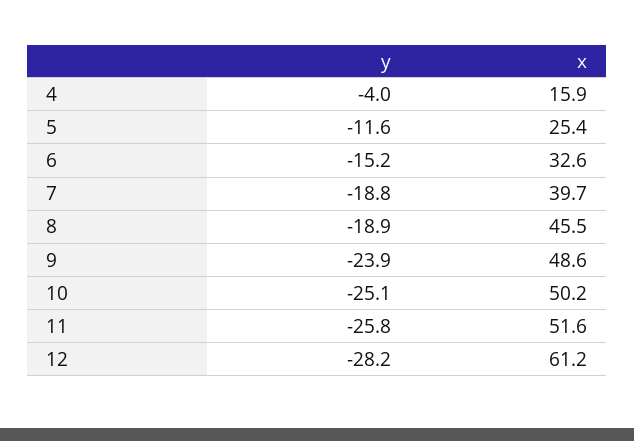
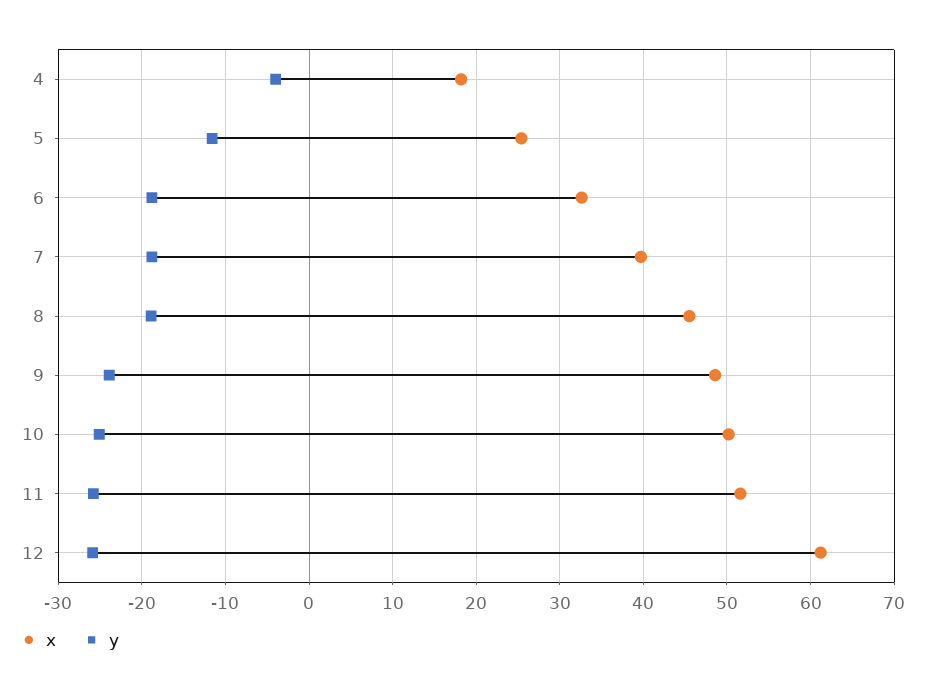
x, 4: 15.9 -> 18
y, 6: -15.2 -> -19
y, 12: -28.2 -> -26

